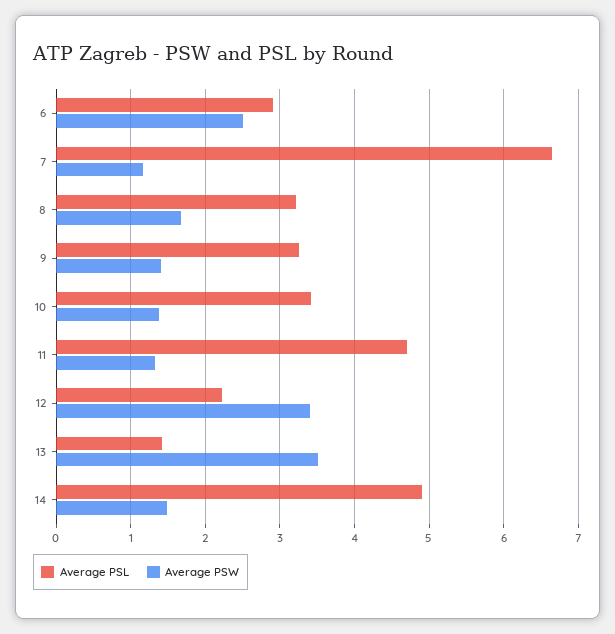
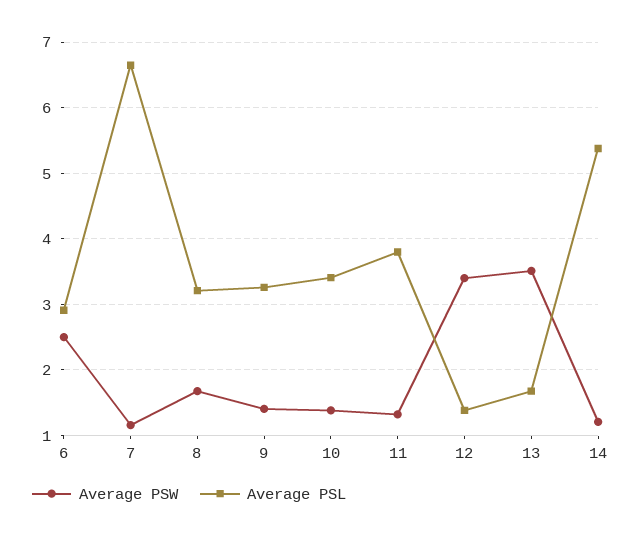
Average PSL, 11: 4.7 -> 3.8
Average PSL, 12: 2.2 -> 1.4
Average PSL, 13: 1.4 -> 1.7
Average PSL, 14: 4.9 -> 5.4
Average PSW, 14: 1.5 -> 1.2

